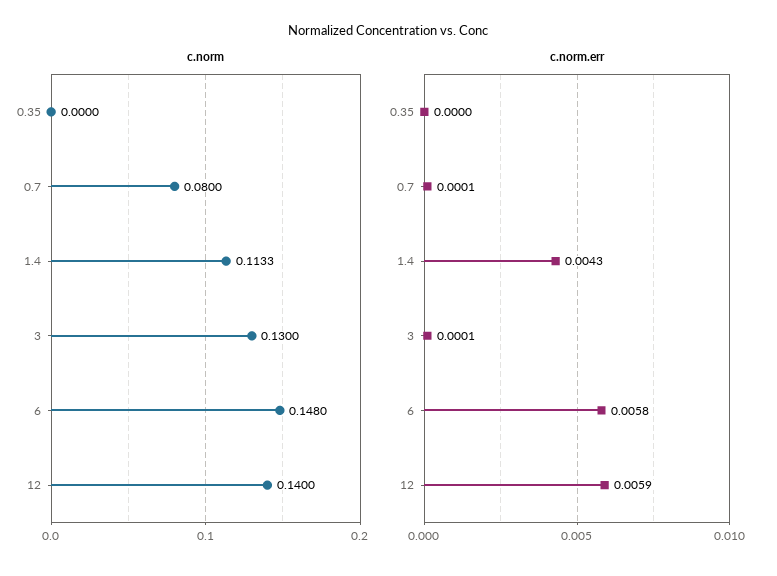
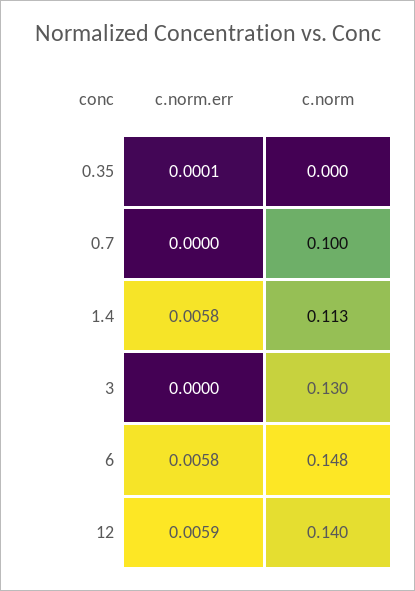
c.norm, 0.7: 0.08 -> 0.1
c.norm.err, 0.35: 0 -> 0.0001
c.norm.err, 0.7: 0.0001 -> 0
c.norm.err, 1.4: 0.0043 -> 0.0058
c.norm.err, 3: 0.0001 -> 0

